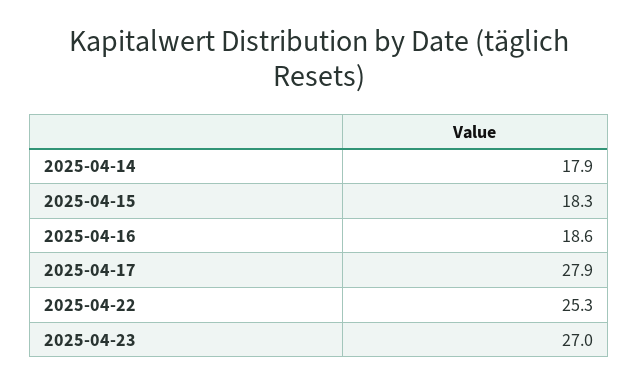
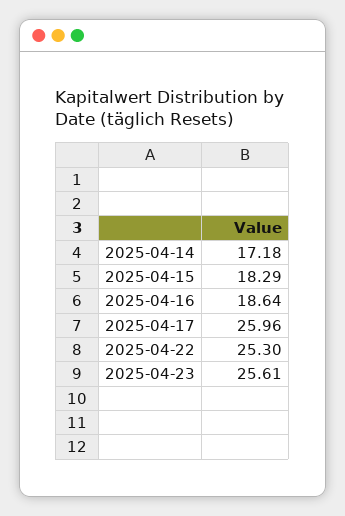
2025-04-14: 17.9 -> 17.18
2025-04-17: 27.9 -> 25.96
2025-04-23: 27 -> 25.61

